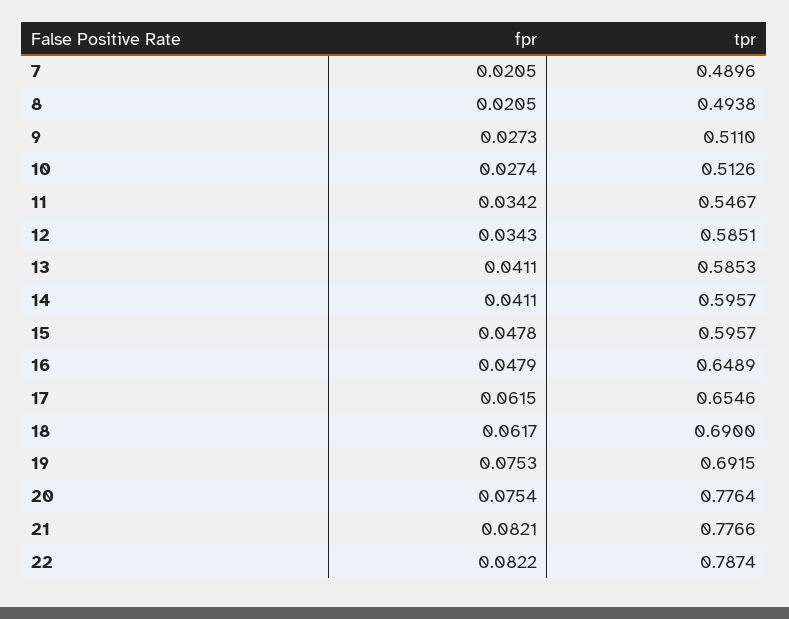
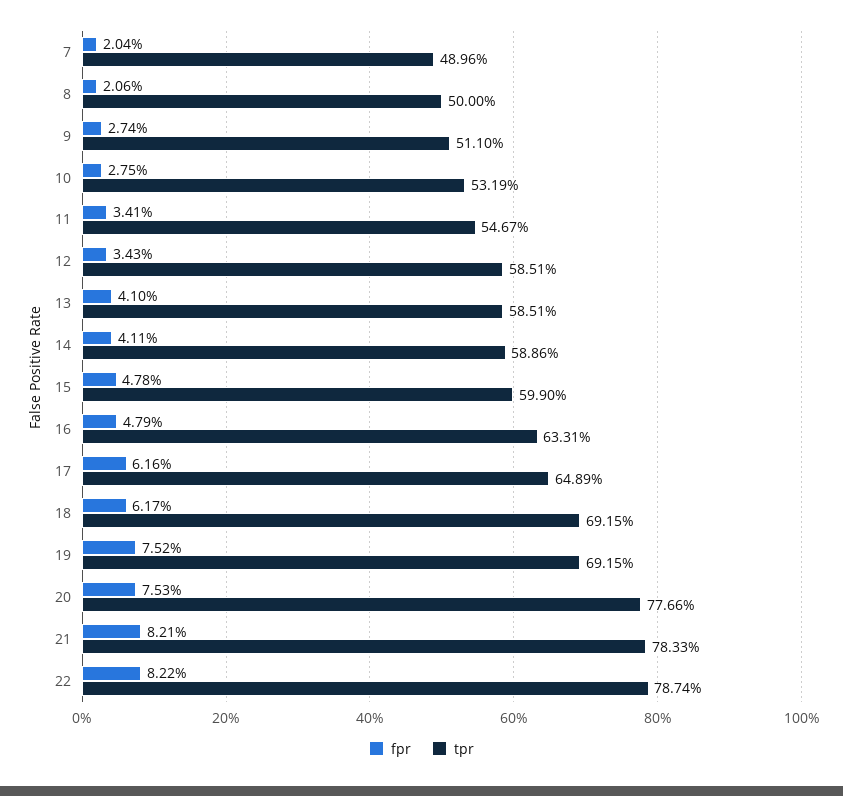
fpr, 7: 0.0205 -> 0.0204
fpr, 8: 0.0205 -> 0.0206
tpr, 8: 0.4938 -> 0.5
fpr, 9: 0.0273 -> 0.0274
fpr, 10: 0.0274 -> 0.0275
tpr, 10: 0.5126 -> 0.5319
fpr, 11: 0.0342 -> 0.0341
fpr, 13: 0.0411 -> 0.041
tpr, 13: 0.5853 -> 0.5851
tpr, 14: 0.5957 -> 0.5886
tpr, 15: 0.5957 -> 0.599
tpr, 16: 0.6489 -> 0.6331
fpr, 17: 0.0615 -> 0.0616
tpr, 17: 0.6546 -> 0.6489
tpr, 18: 0.69 -> 0.6915
fpr, 19: 0.0753 -> 0.0752
fpr, 20: 0.0754 -> 0.0753
tpr, 20: 0.7764 -> 0.7766
tpr, 21: 0.7766 -> 0.7833

